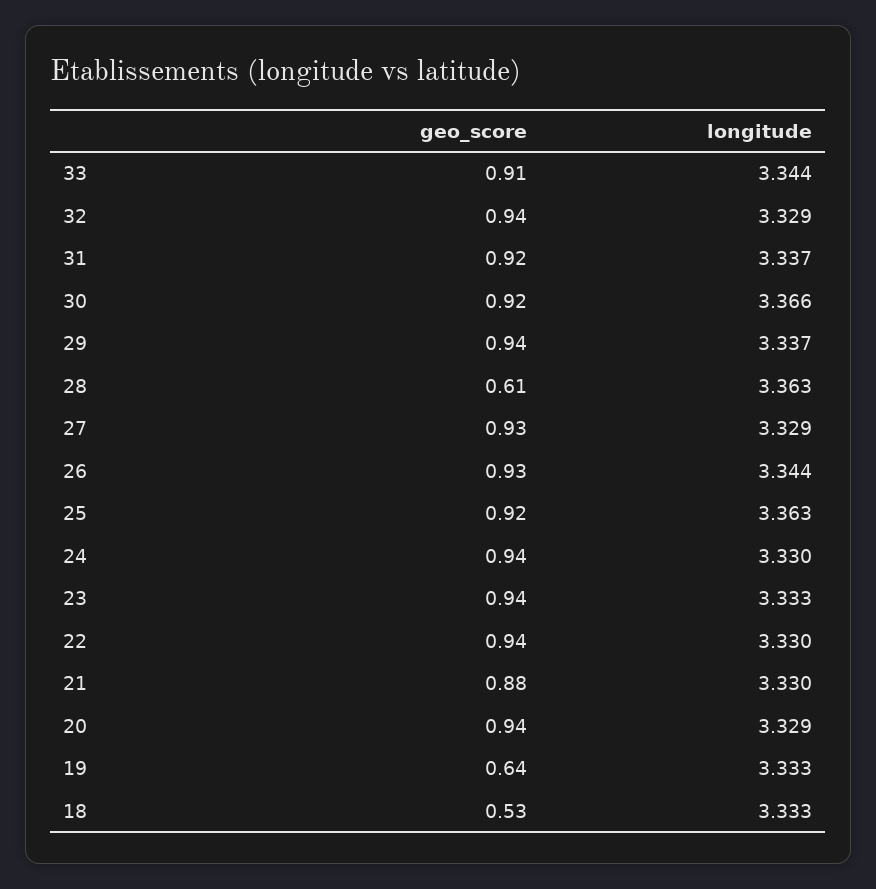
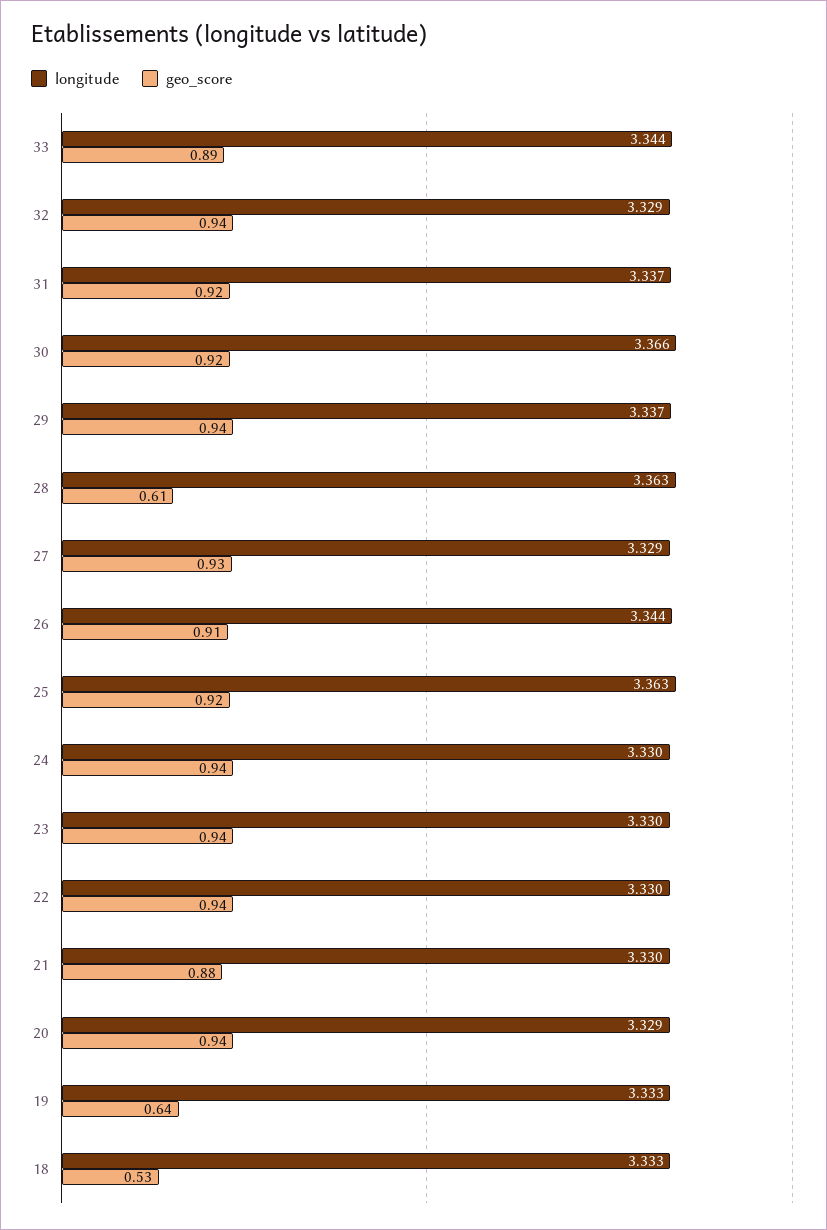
geo_score, 33: 0.91 -> 0.89
geo_score, 26: 0.93 -> 0.91
longitude, 23: 3.333 -> 3.33

